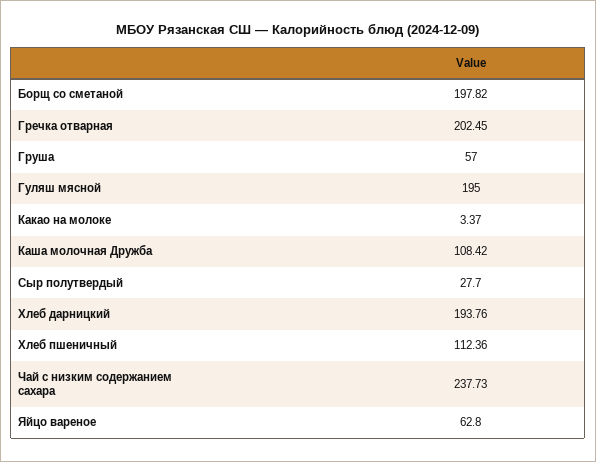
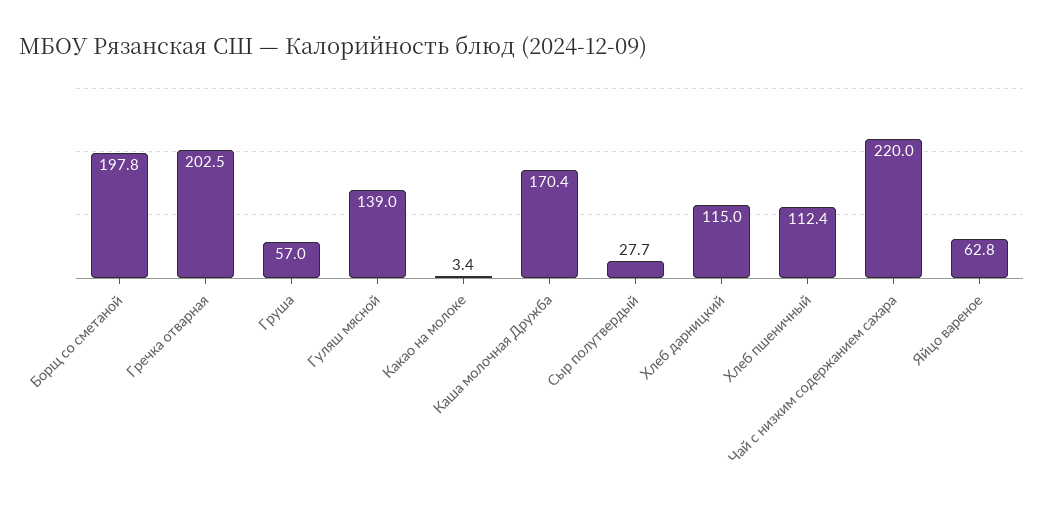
Гуляш мясной: 195 -> 139
Каша молочная Дружба: 108.42 -> 170.4
Хлеб дарницкий: 193.76 -> 115
Чай с низким содержанием сахара: 237.73 -> 220

